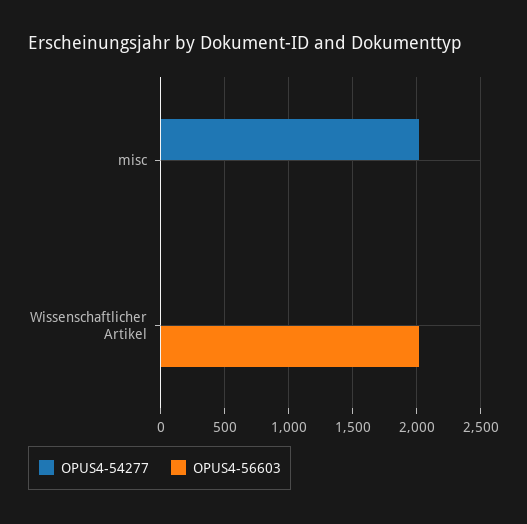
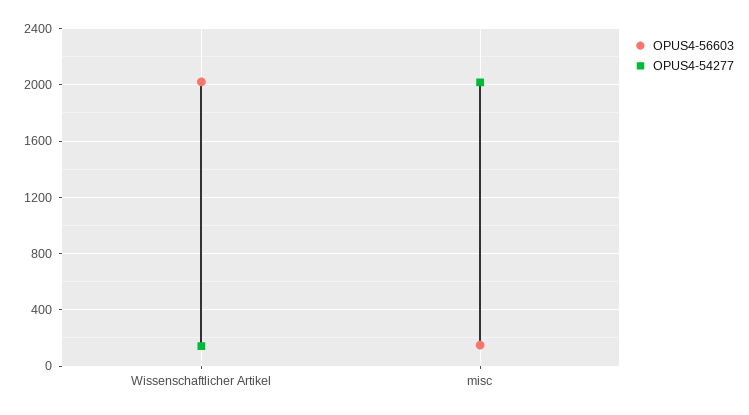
OPUS4-56603, misc: 0 -> 150
OPUS4-54277, Wissenschaftlicher Artikel: 0 -> 150

